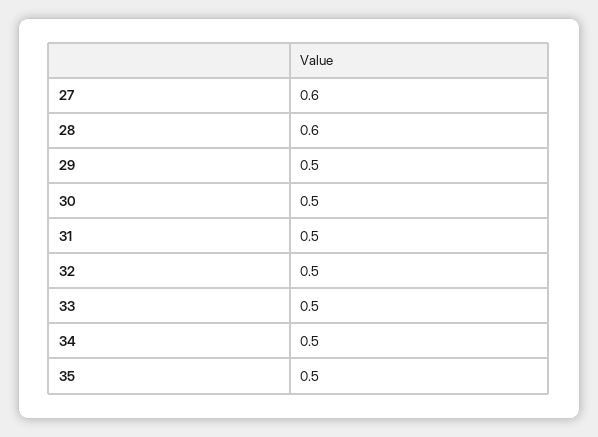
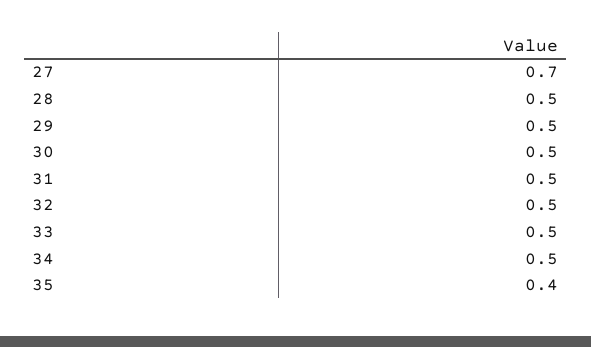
27: 0.6 -> 0.7
28: 0.6 -> 0.5
35: 0.5 -> 0.4

